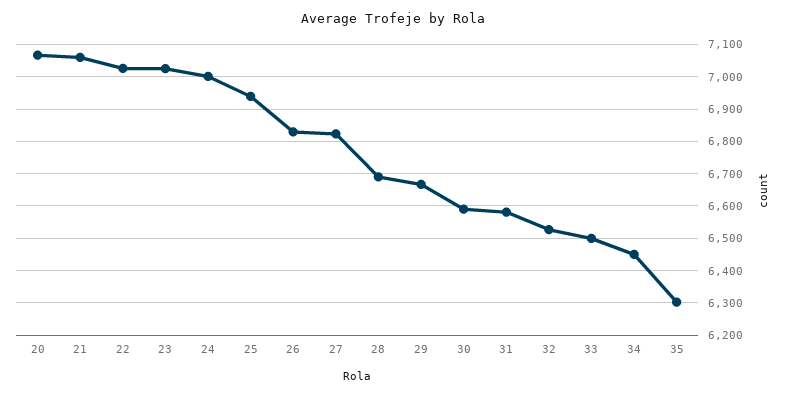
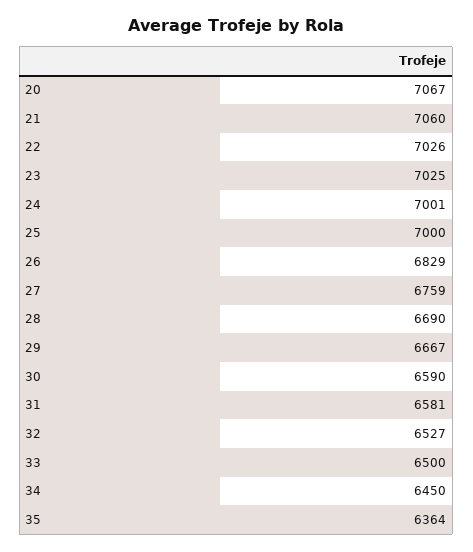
25: 6940 -> 7000
27: 6820 -> 6759
35: 6300 -> 6364

